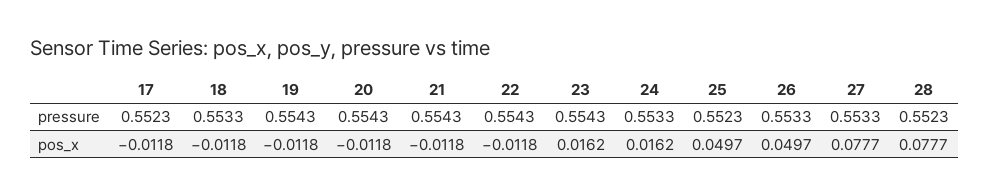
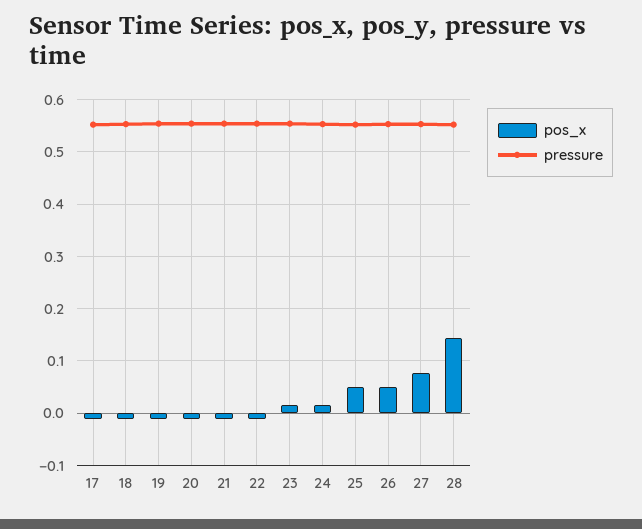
pos_x, 28: 0.0777 -> 0.14

